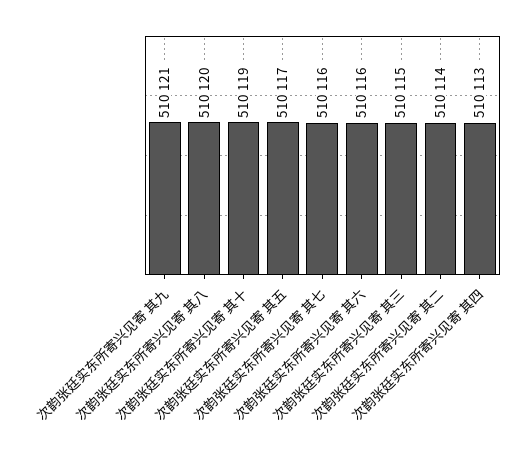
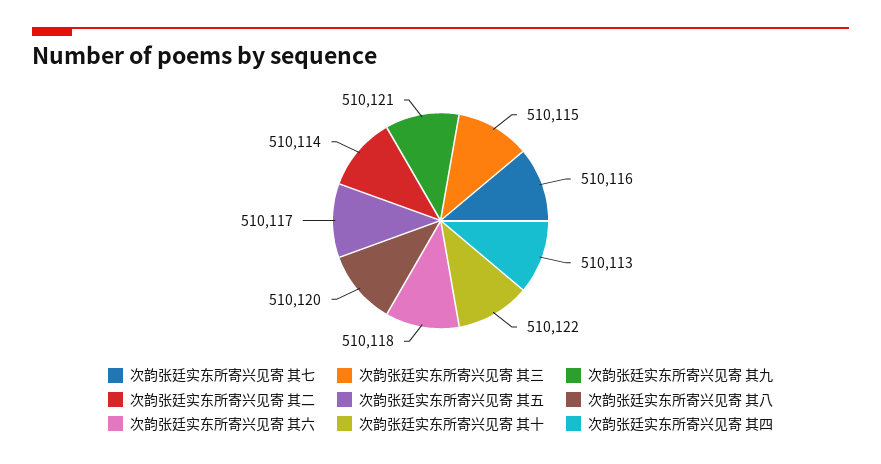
次韵张廷实东所寄兴见寄 其十: 510119 -> 510122
次韵张廷实东所寄兴见寄 其六: 510116 -> 510118

